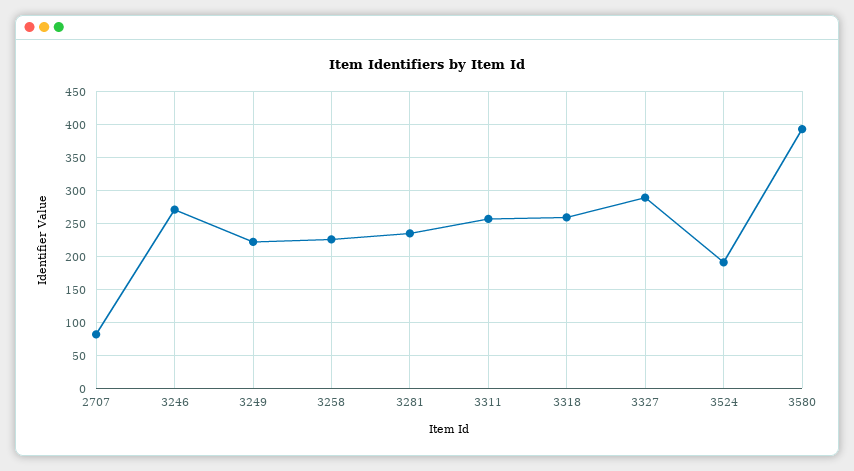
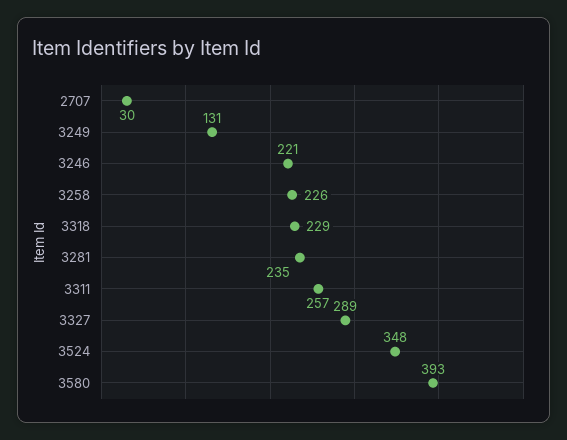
2707: 80 -> 30
3246: 270 -> 221
3249: 220 -> 131
3318: 260 -> 229
3524: 190 -> 348

